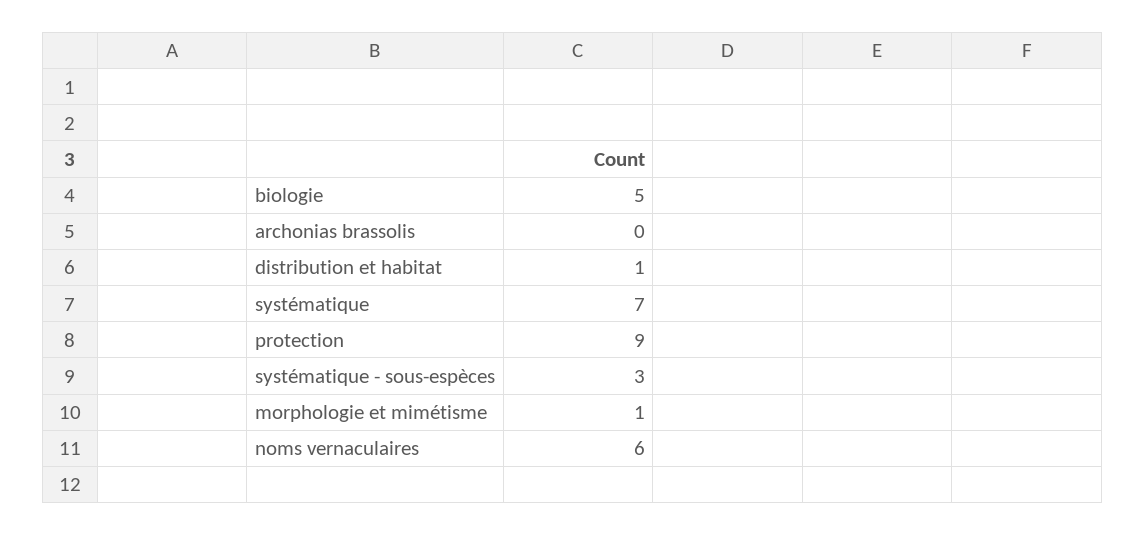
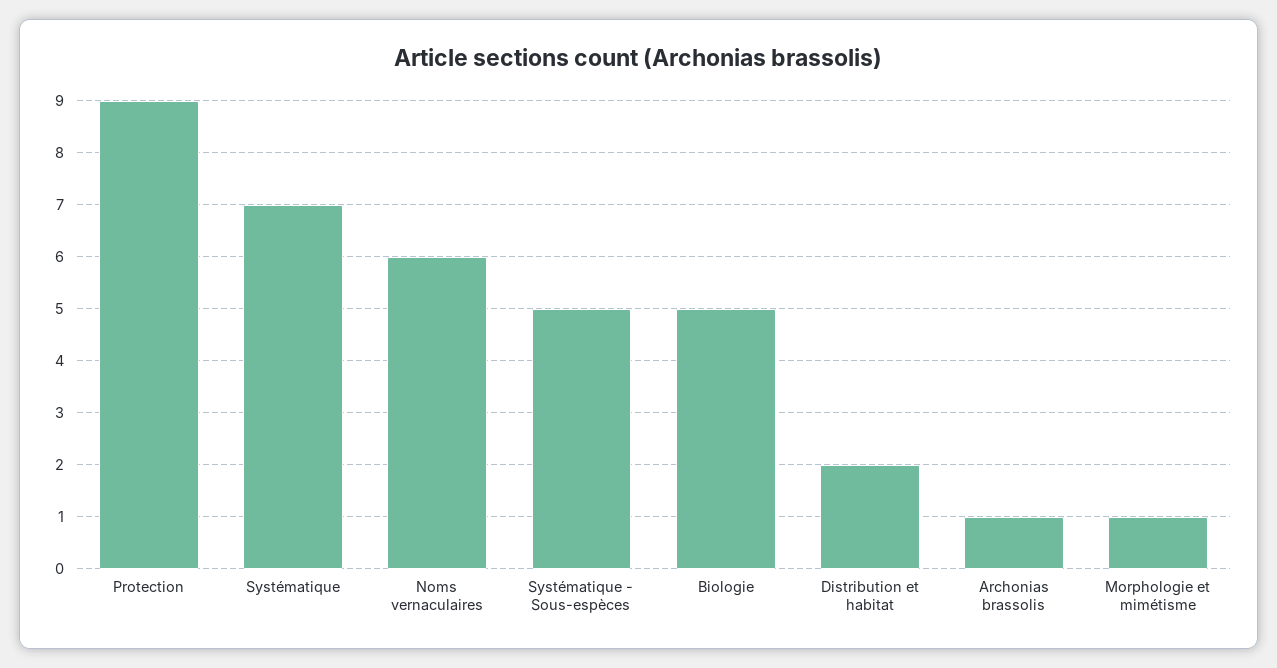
archonias brassolis: 0 -> 1
distribution et habitat: 1 -> 2
systématique - sous-espèces: 3 -> 5

